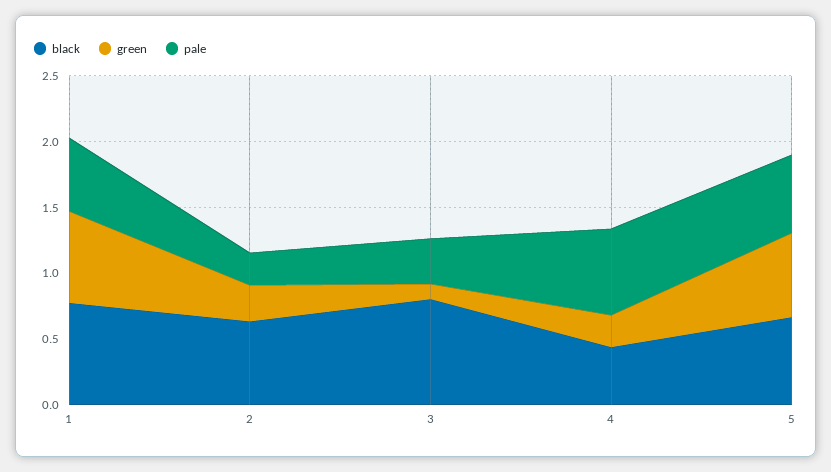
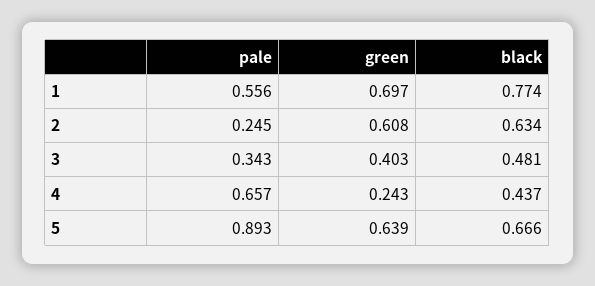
green, 2: 0.3 -> 0.608
black, 3: 0.8 -> 0.481
green, 3: 0.1 -> 0.403
pale, 5: 0.6 -> 0.893

